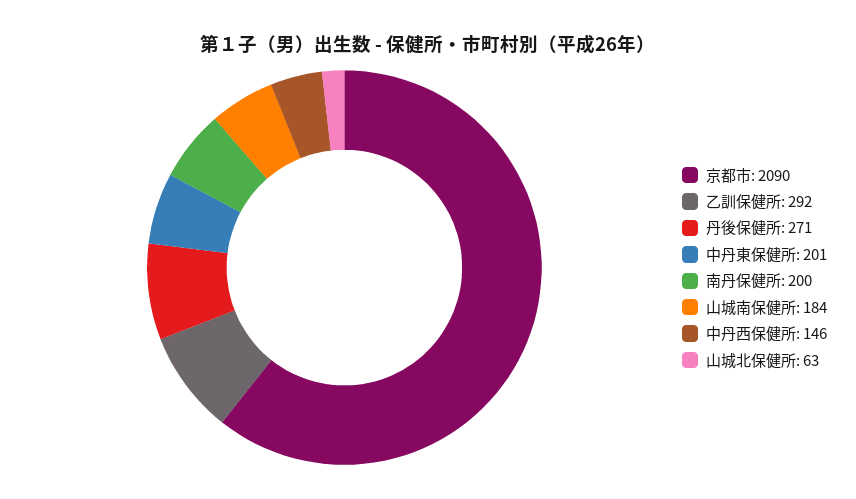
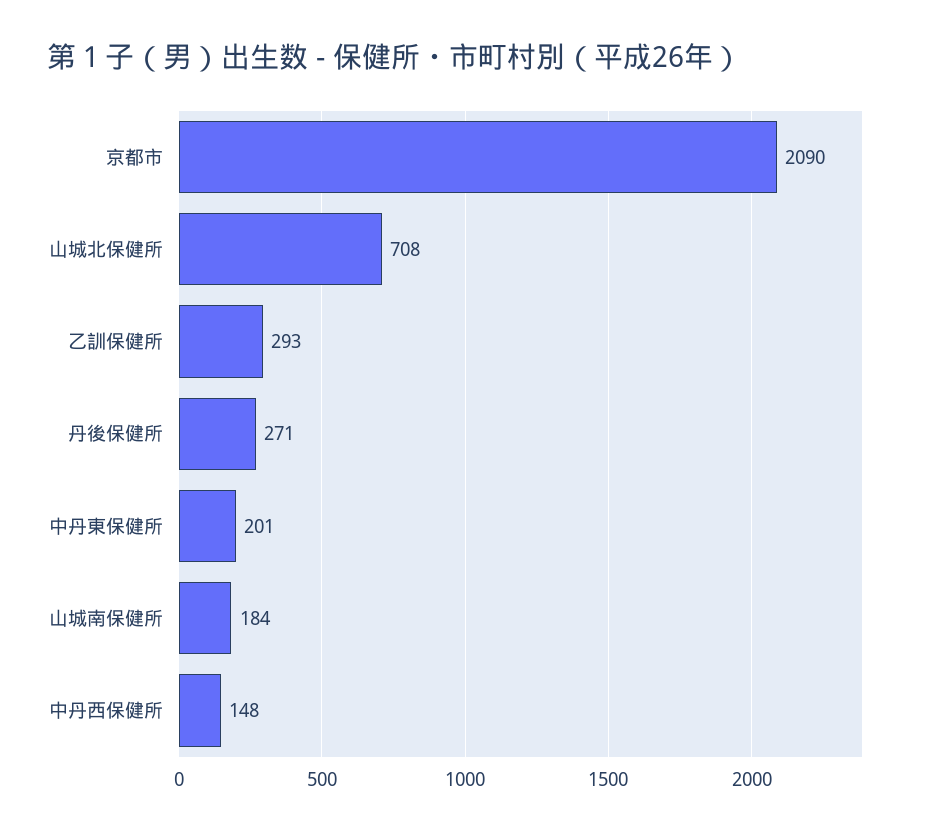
乙訓保健所: 292 -> 293
南丹保健所: 200 -> none
中丹西保健所: 146 -> 148
山城北保健所: 63 -> 708

